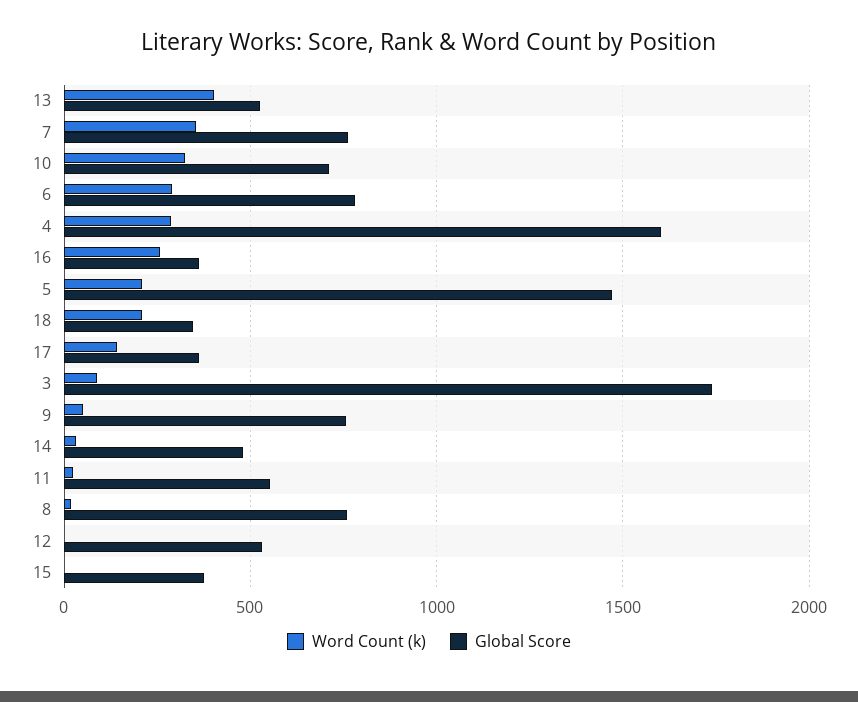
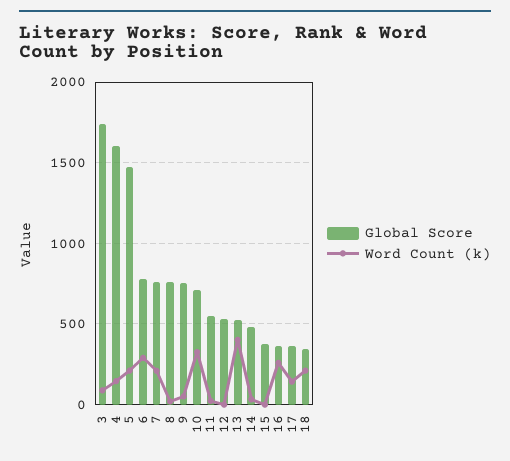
Word Count (k), 7: 350 -> 200
Word Count (k), 4: 300 -> 150

